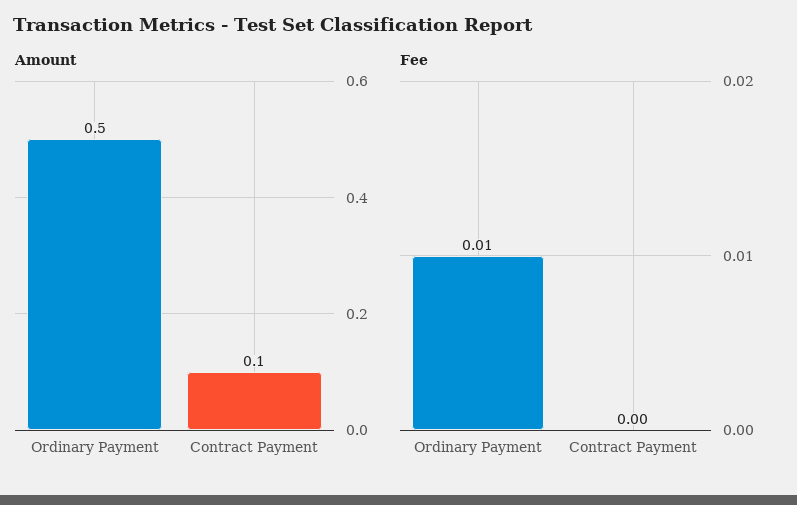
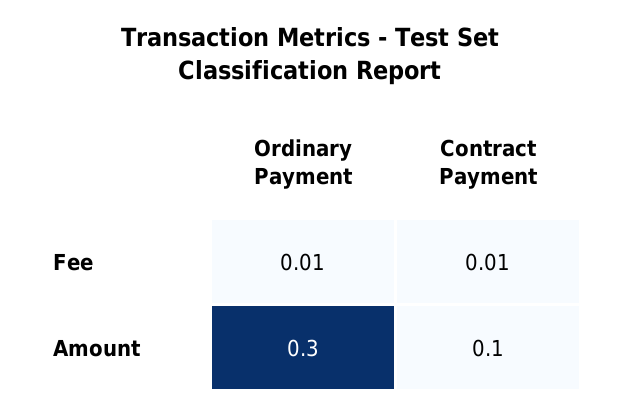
Amount, Ordinary Payment: 0.5 -> 0.3
Fee, Contract Payment: 0 -> 0.01

